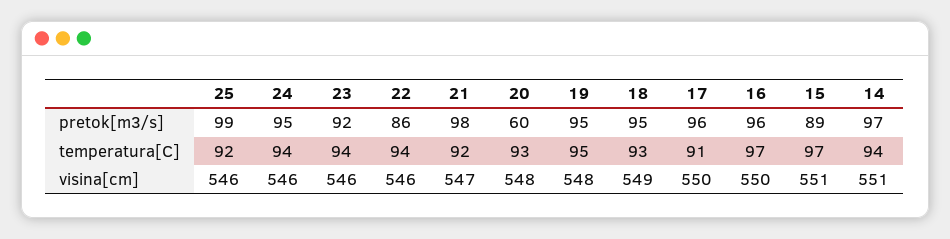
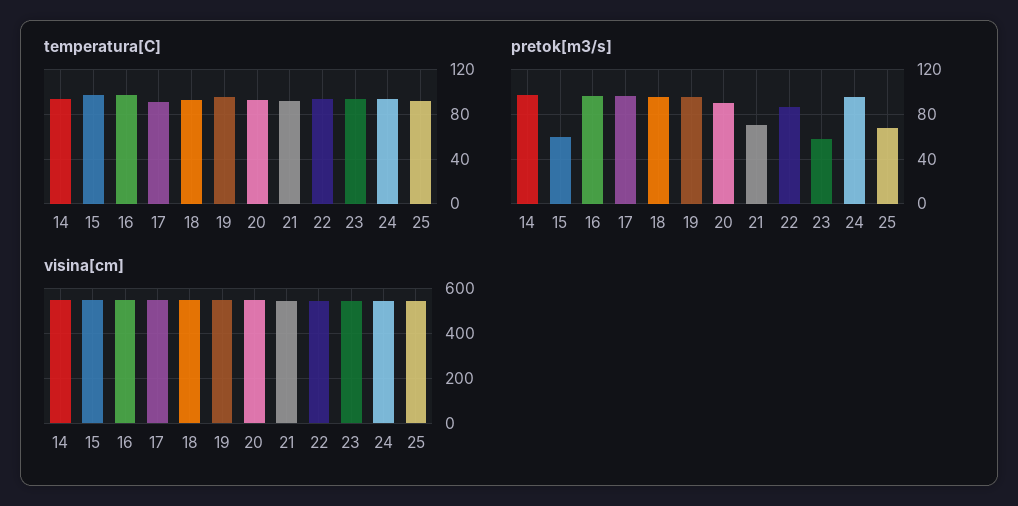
pretok[m3/s], 25: 99 -> 70
pretok[m3/s], 23: 92 -> 60
pretok[m3/s], 21: 98 -> 70
pretok[m3/s], 20: 60 -> 90
pretok[m3/s], 15: 89 -> 60

